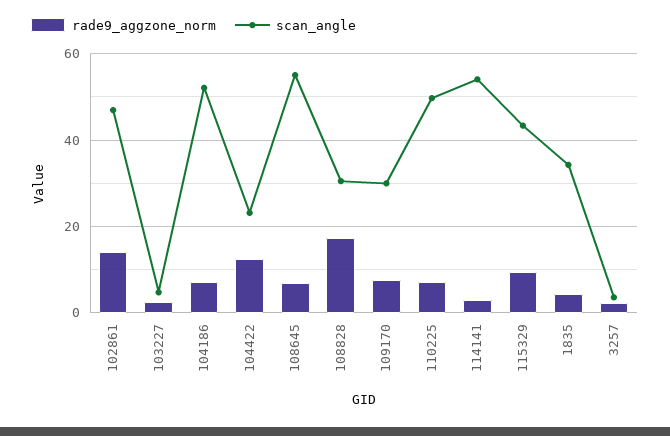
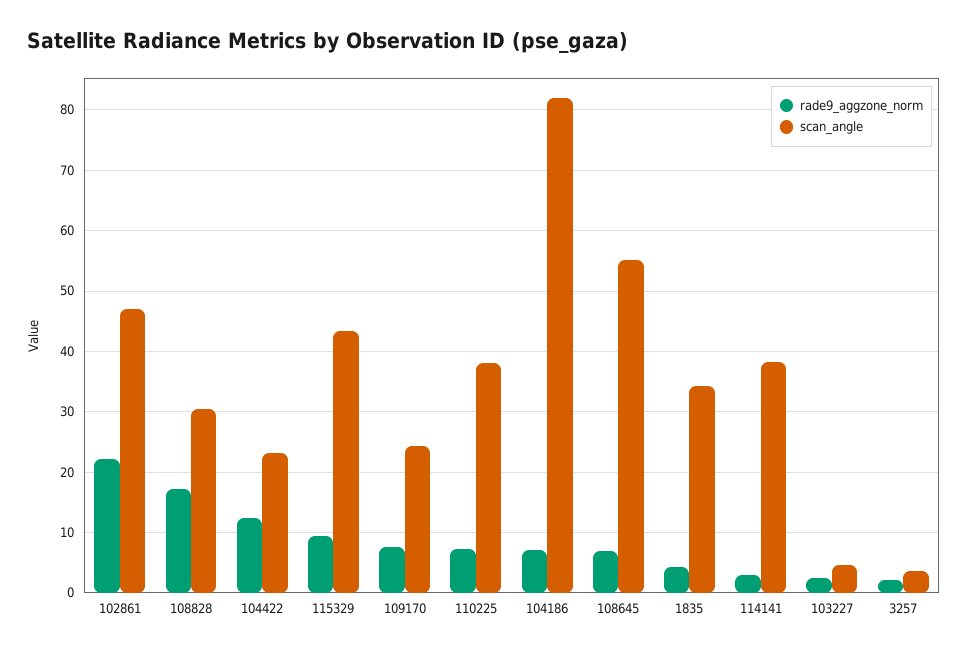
rade9_aggzone_norm, 102861: 14 -> 22
scan_angle, 104186: 52 -> 82
scan_angle, 109170: 30 -> 24
scan_angle, 110225: 50 -> 38
scan_angle, 114141: 54 -> 38

